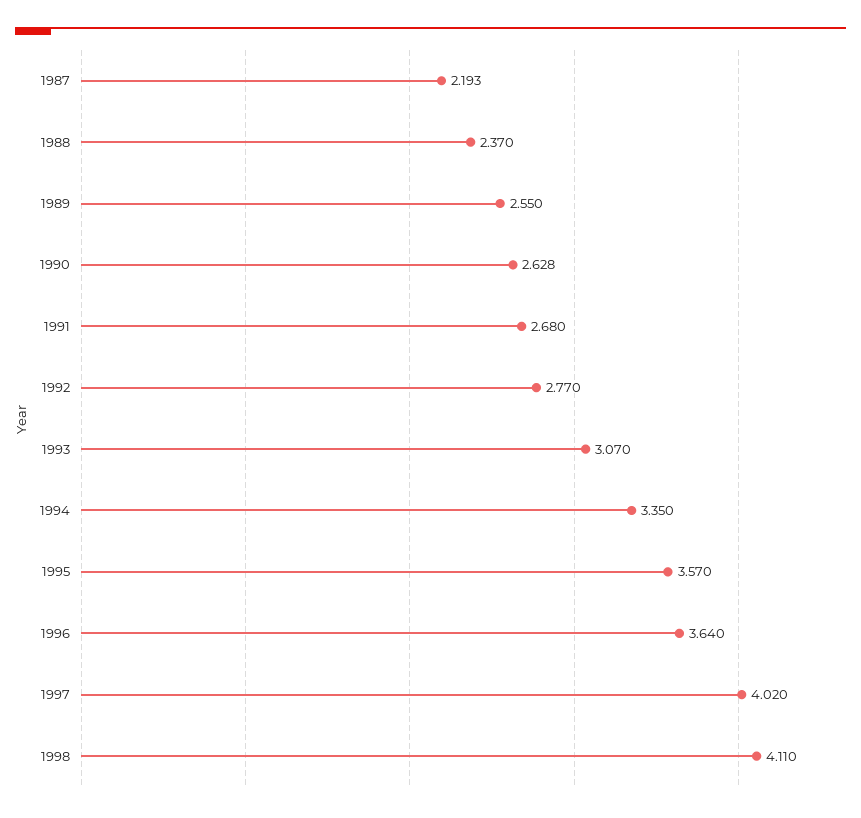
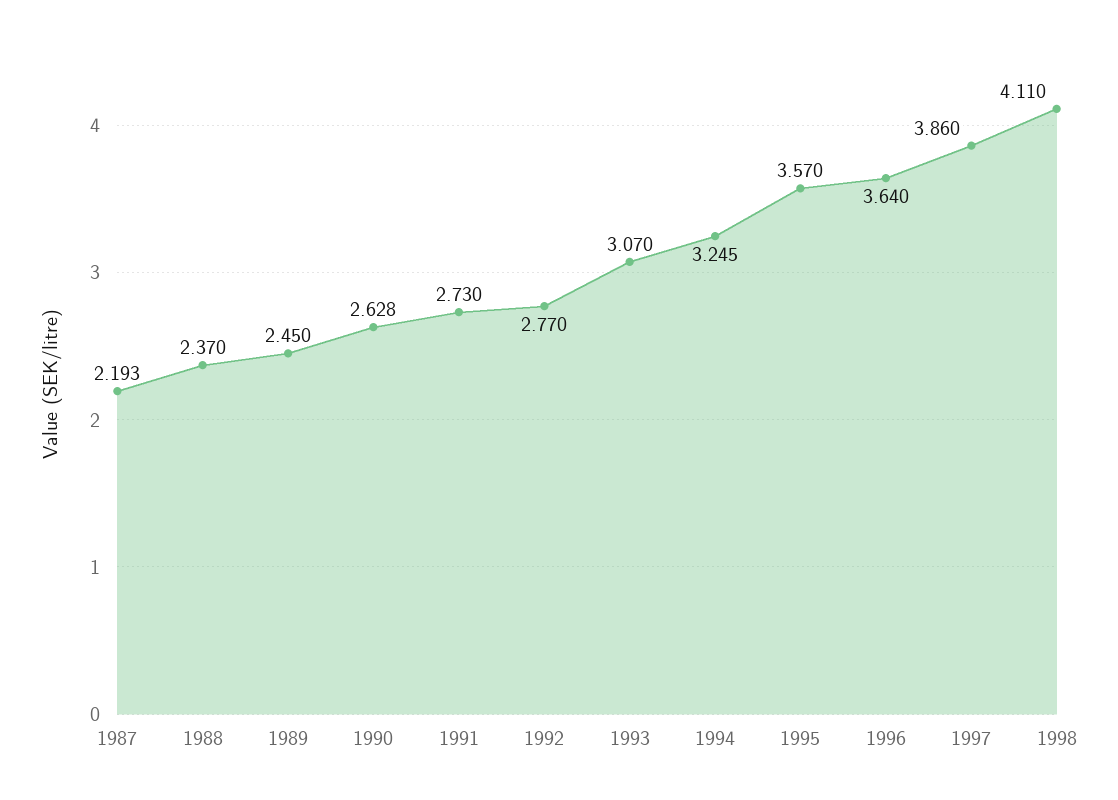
1989: 2.55 -> 2.45
1991: 2.68 -> 2.73
1994: 3.35 -> 3.245
1997: 4.02 -> 3.86

